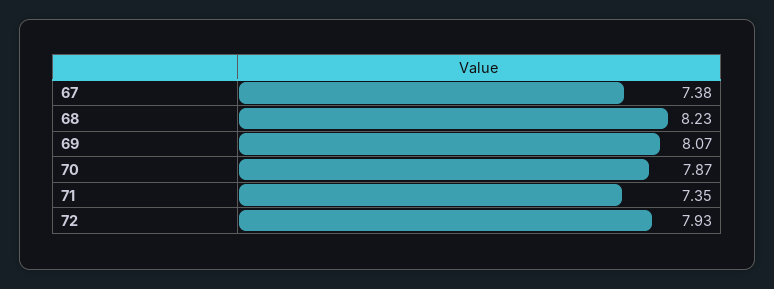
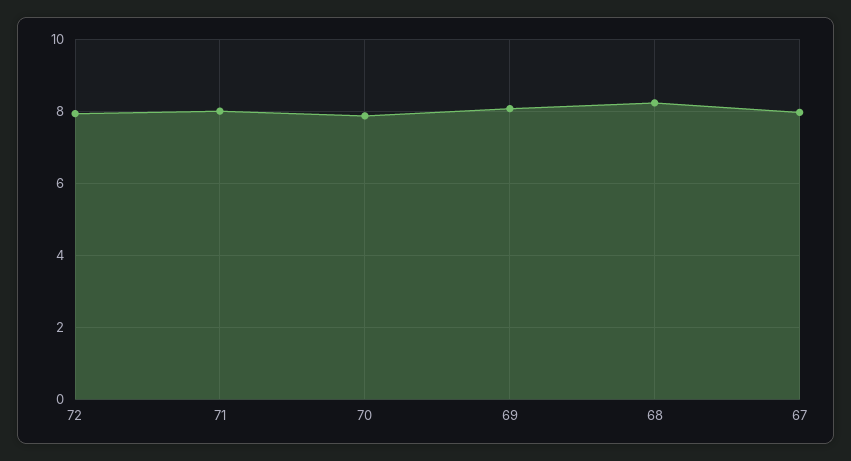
67: 7.38 -> 8
71: 7.35 -> 8

